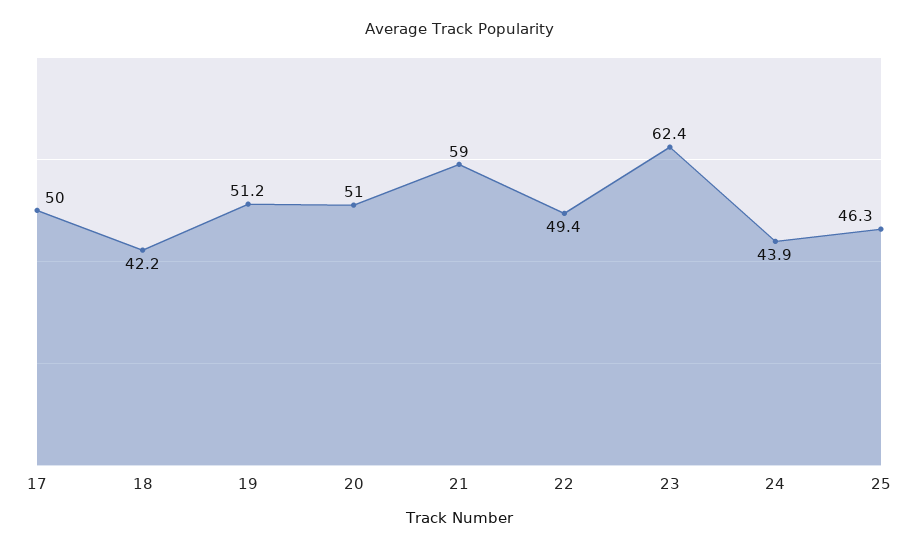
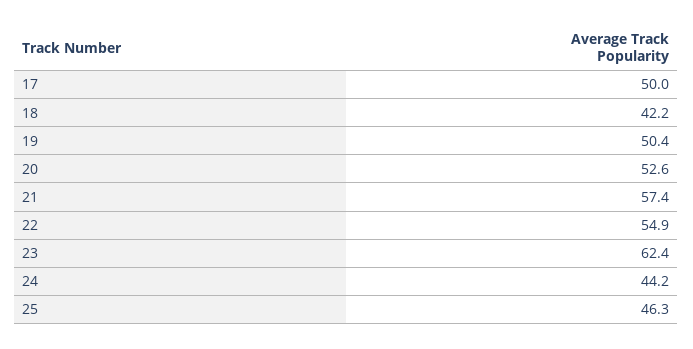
19: 51.2 -> 50.4
20: 51 -> 52.6
21: 59 -> 57.4
22: 49.4 -> 54.9
24: 43.9 -> 44.2

